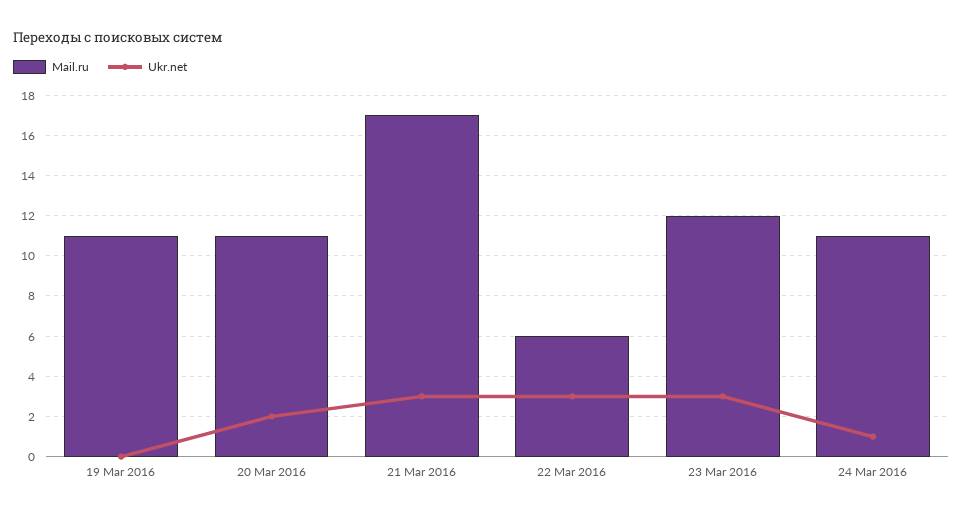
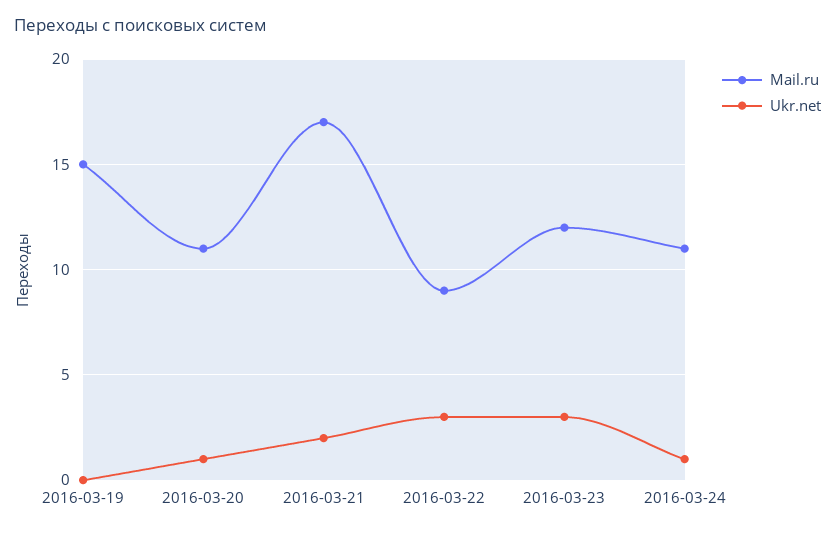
Mail.ru, 19 Mar 2016: 11 -> 15
Ukr.net, 20 Mar 2016: 2 -> 1
Ukr.net, 21 Mar 2016: 3 -> 2
Mail.ru, 22 Mar 2016: 6 -> 9

